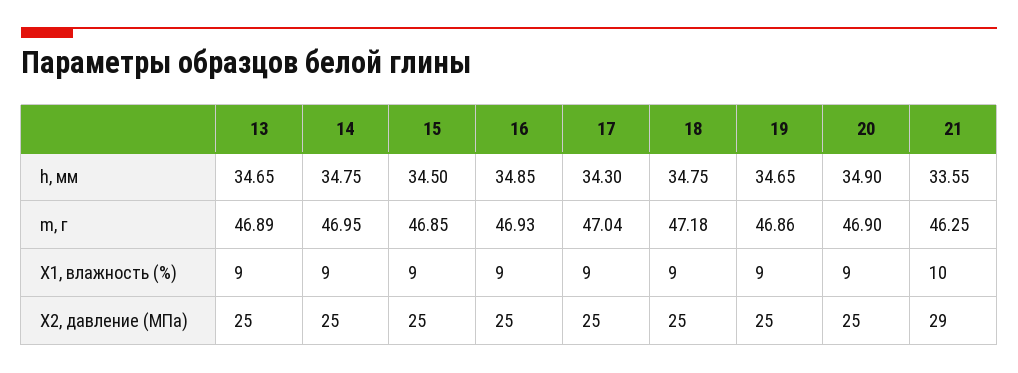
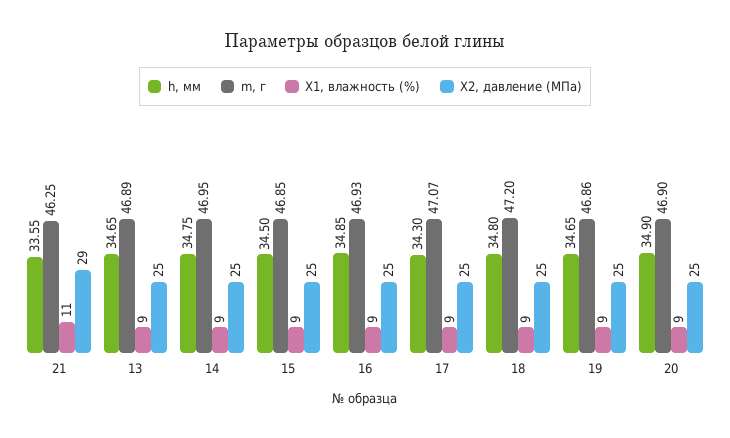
h, мм, 18: 34.75 -> 34.8
m, г, 17: 47.04 -> 47.07
m, г, 18: 47.18 -> 47.2
X1, влажность (%), 21: 10 -> 11

